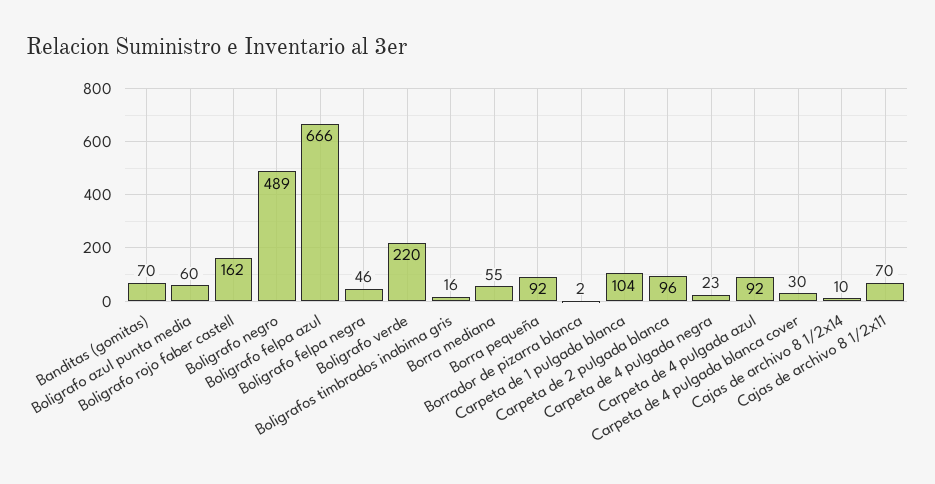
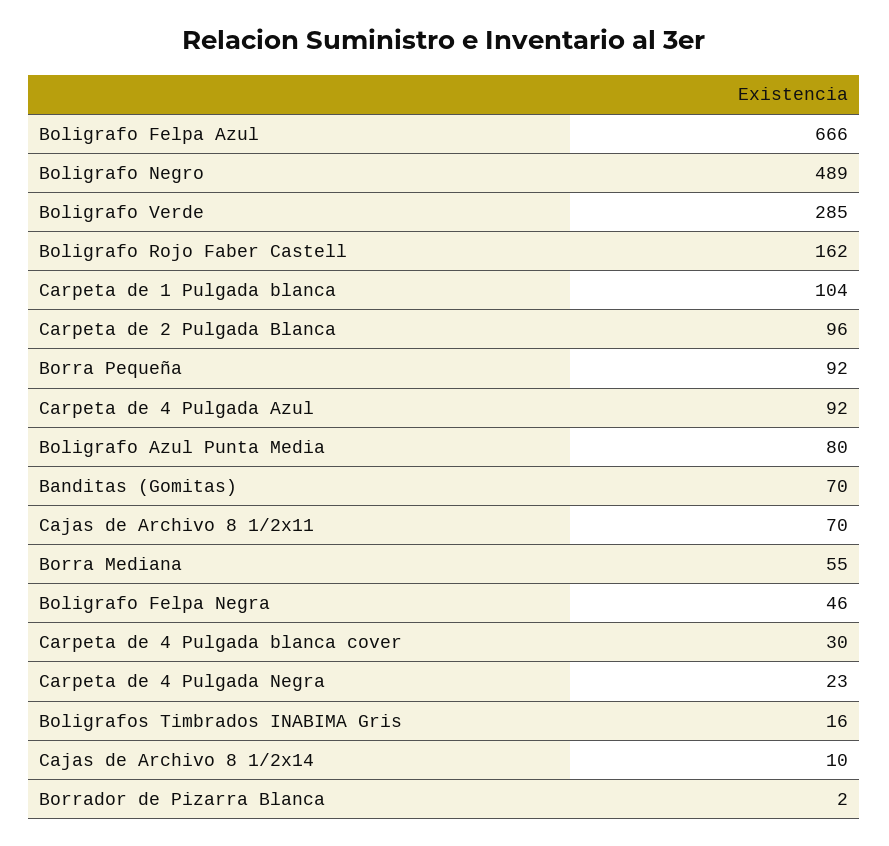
Boligrafo azul punta media: 60 -> 80
Boligrafo verde: 220 -> 285

